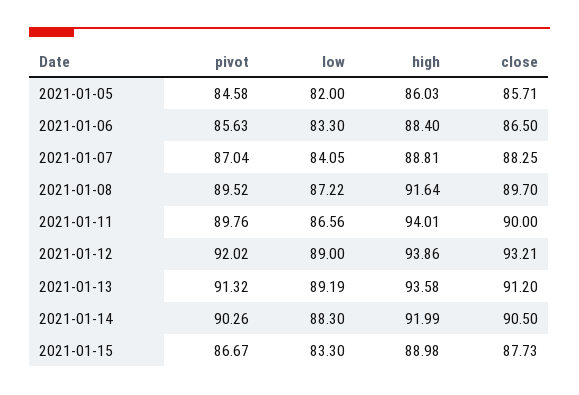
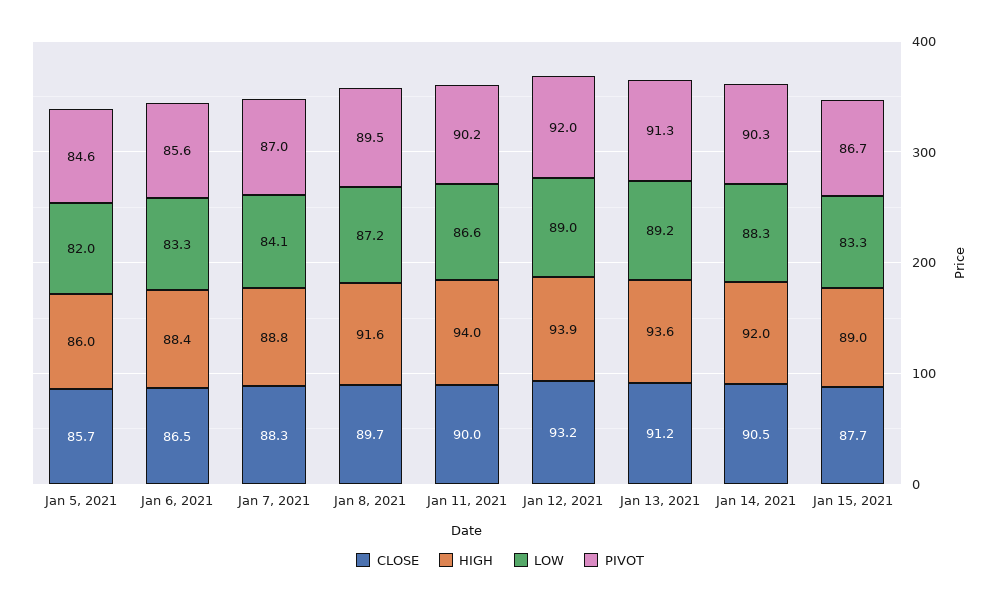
pivot, 2021-01-11: 89.76 -> 90.2

